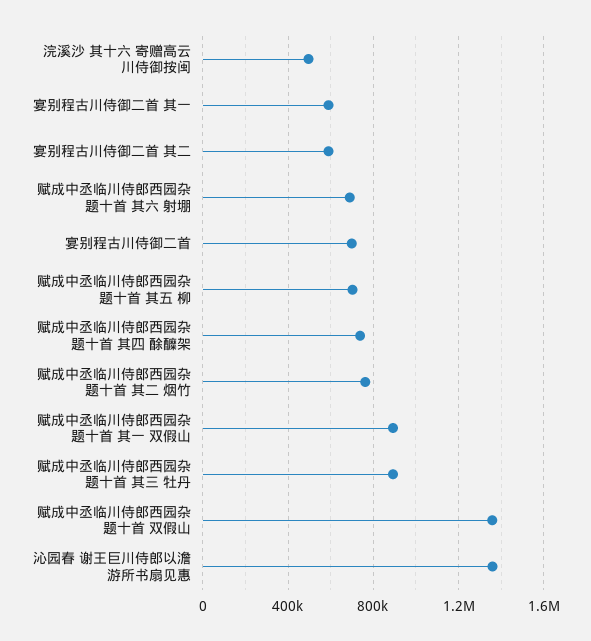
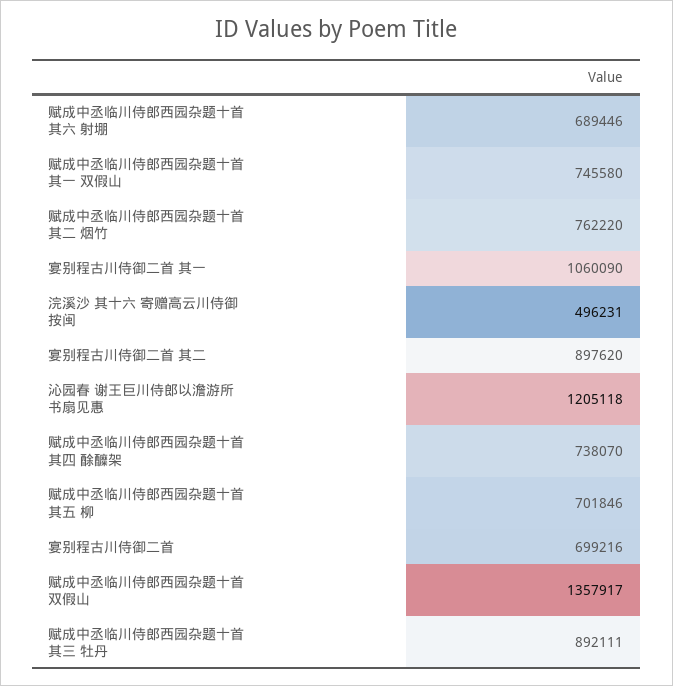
宴别程古川侍御二首 其一: 600000 -> 1060090
宴别程古川侍御二首 其二: 600000 -> 897620
赋成中丞临川侍郎西园杂题十首 其一 双假山: 900000 -> 745580
沁园春 谢王巨川侍郎以澹游所书扇见惠: 1350000 -> 1205118

